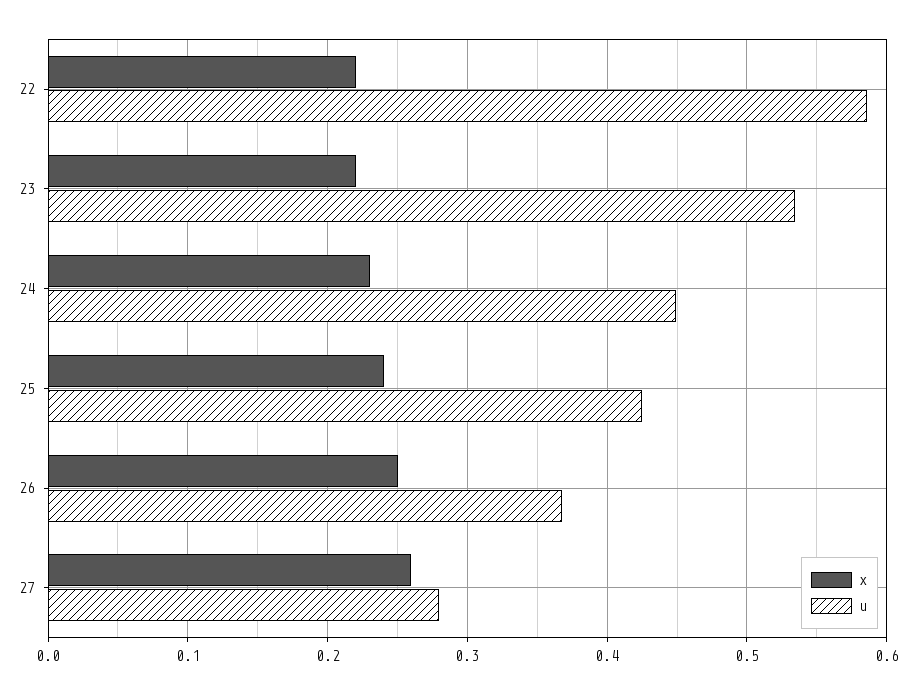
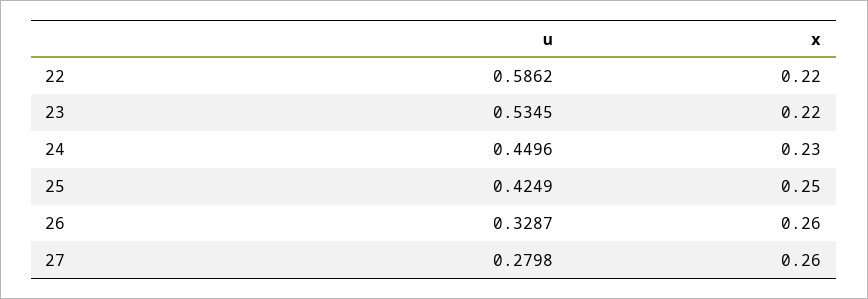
x, 25: 0.24 -> 0.25
x, 26: 0.25 -> 0.26
u, 26: 0.37 -> 0.3287

